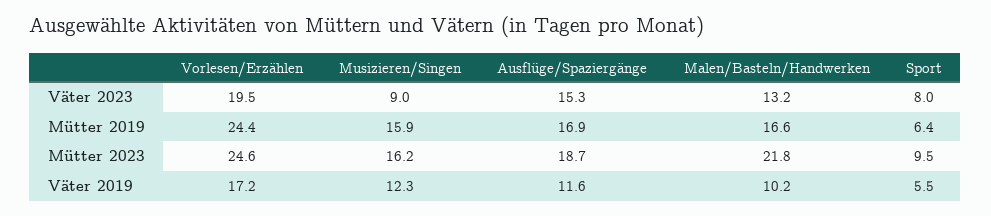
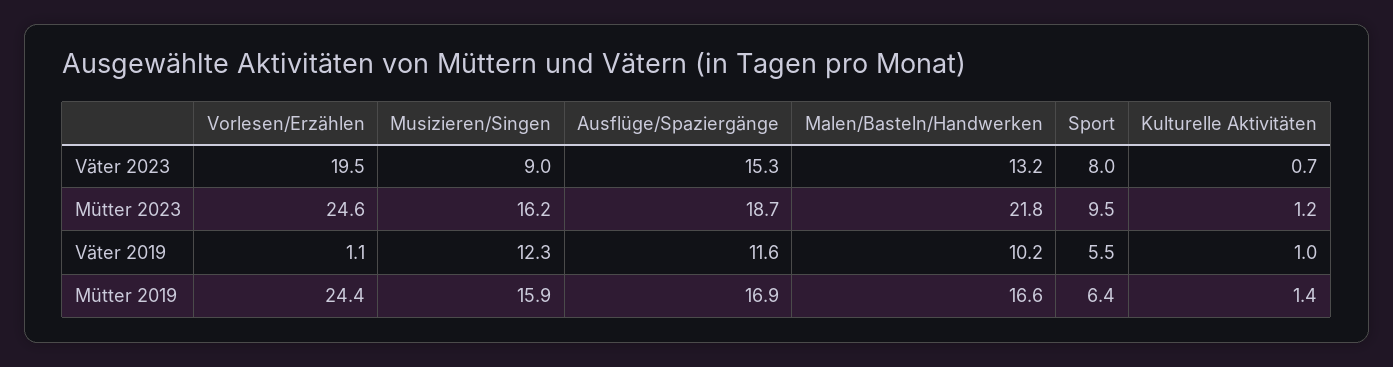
Vorlesen/Erzählen, Väter 2019: 17.2 -> 1.1
Kulturelle Aktivitäten, Väter 2023: none -> 0.7
Kulturelle Aktivitäten, Mütter 2023: none -> 1.2
Kulturelle Aktivitäten, Väter 2019: none -> 1
Kulturelle Aktivitäten, Mütter 2019: none -> 1.4

